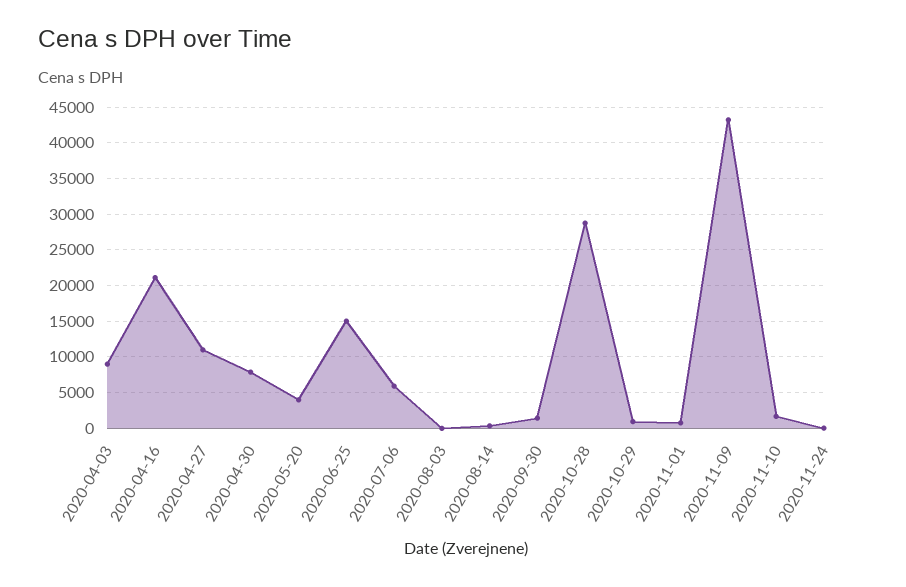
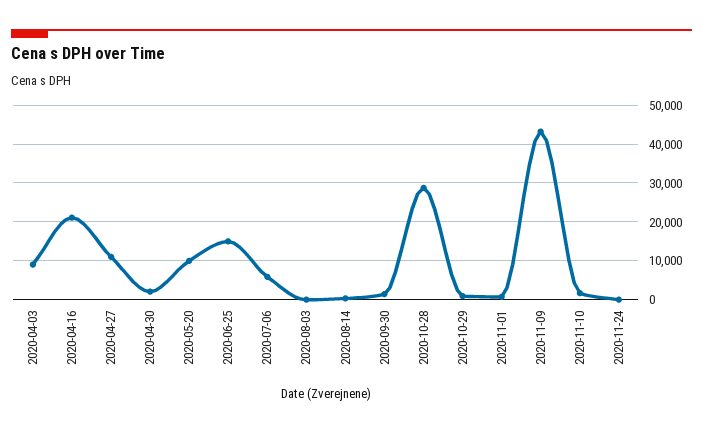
2020-04-30: 8000 -> 2000
2020-05-20: 4000 -> 10000

